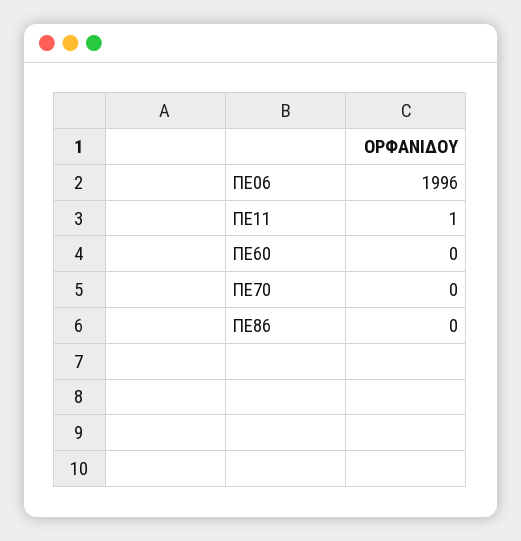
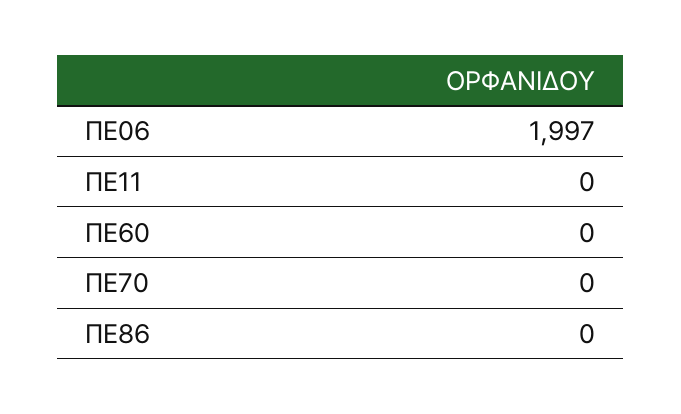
ΠΕ06: 1996 -> 1997
ΠΕ11: 1 -> 0

